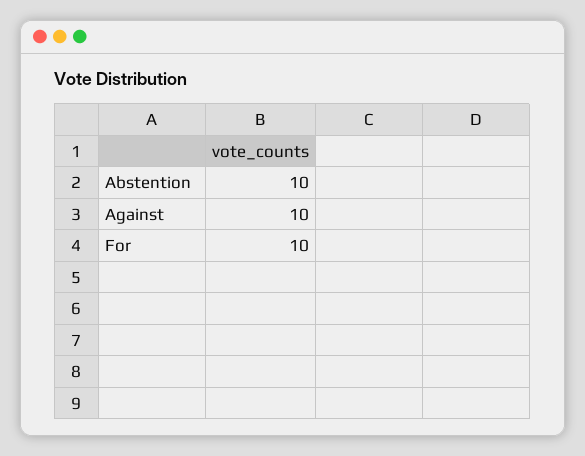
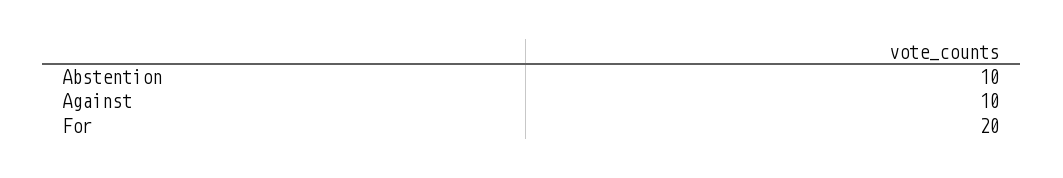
For: 10 -> 20

